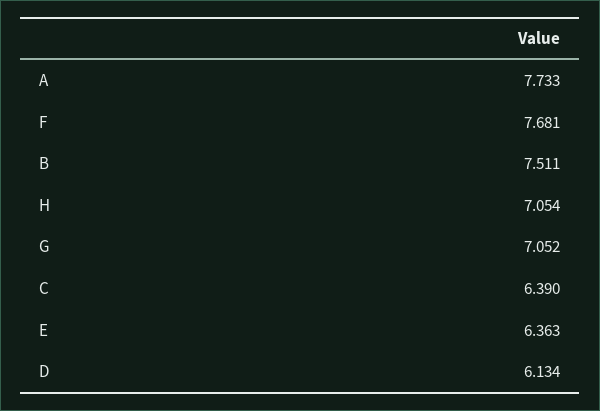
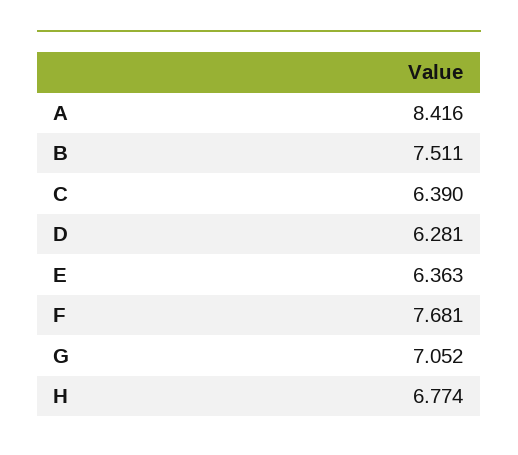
A: 7.733 -> 8.416
H: 7.054 -> 6.774
D: 6.134 -> 6.281

